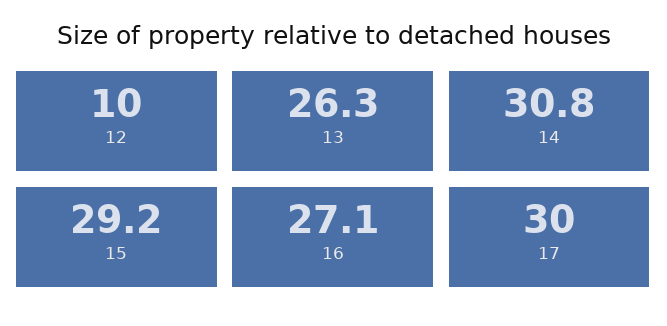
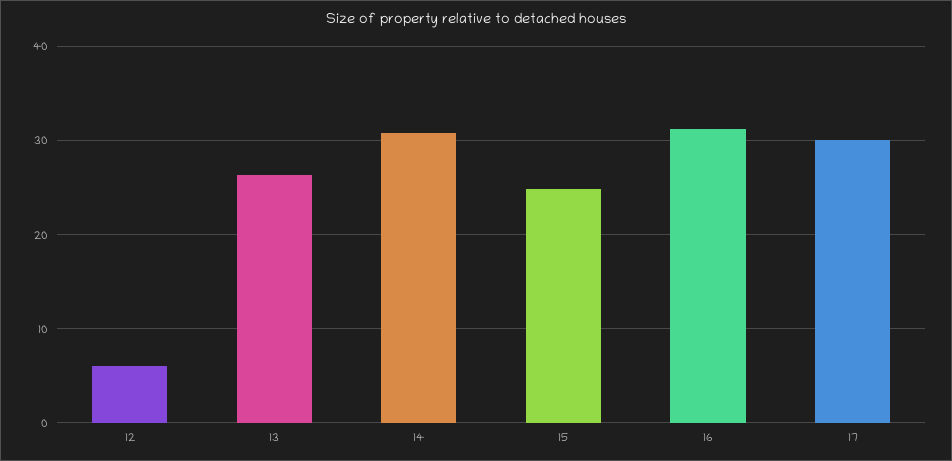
12: 10 -> 6
15: 29.2 -> 25
16: 27.1 -> 31

